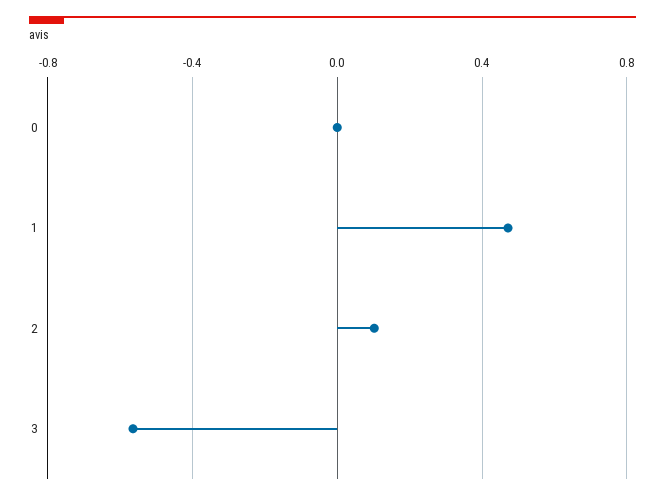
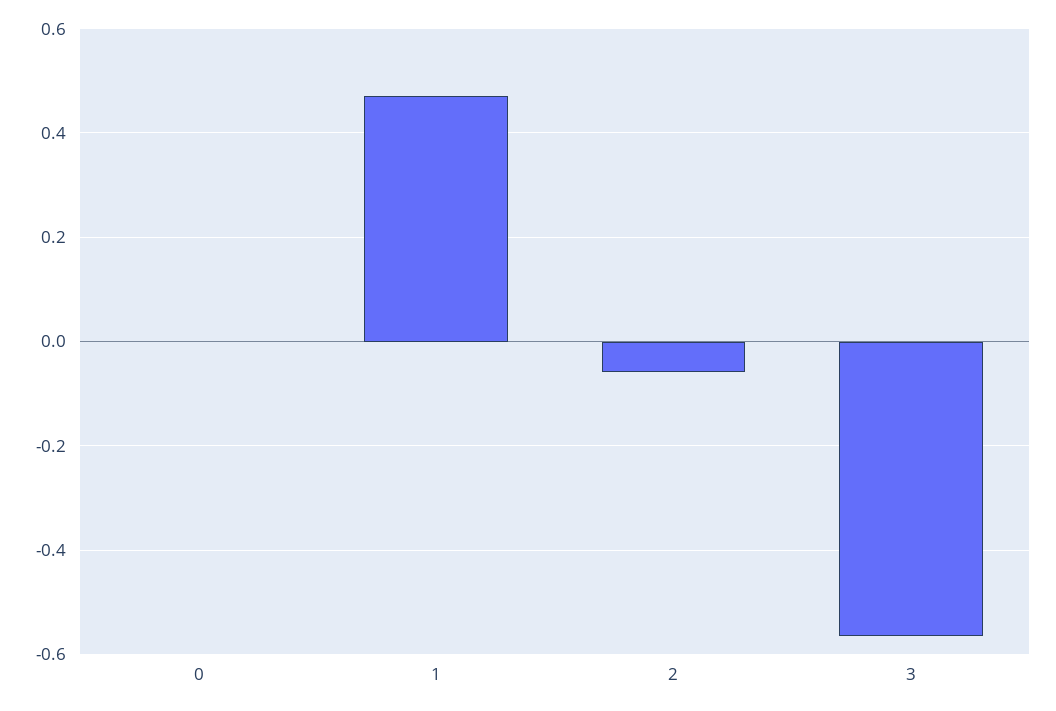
2: 0.1 -> -0.06

